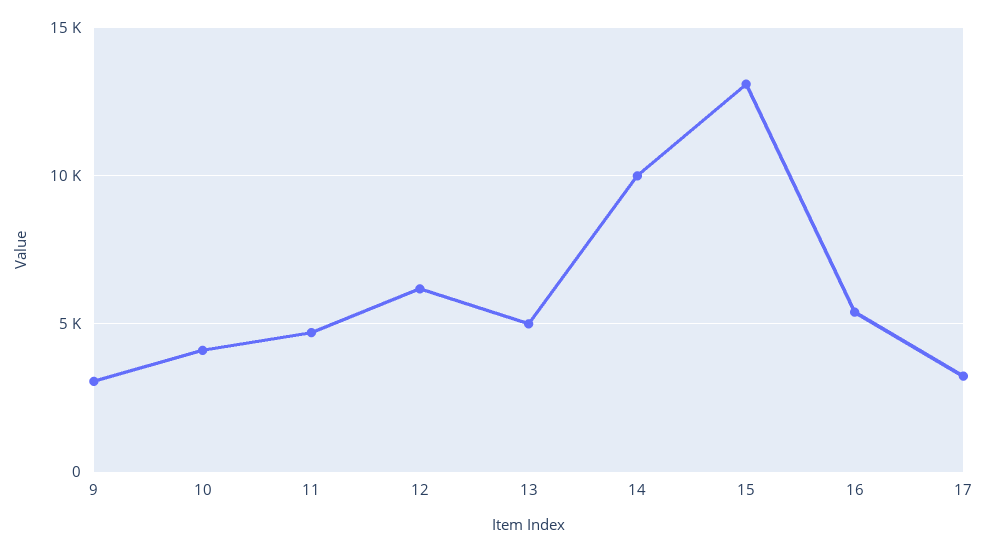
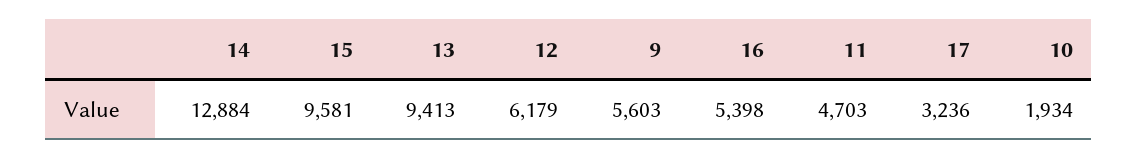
9: 3000 -> 5603
10: 4000 -> 1934
13: 5000 -> 9413
14: 10000 -> 12884
15: 13000 -> 9581

